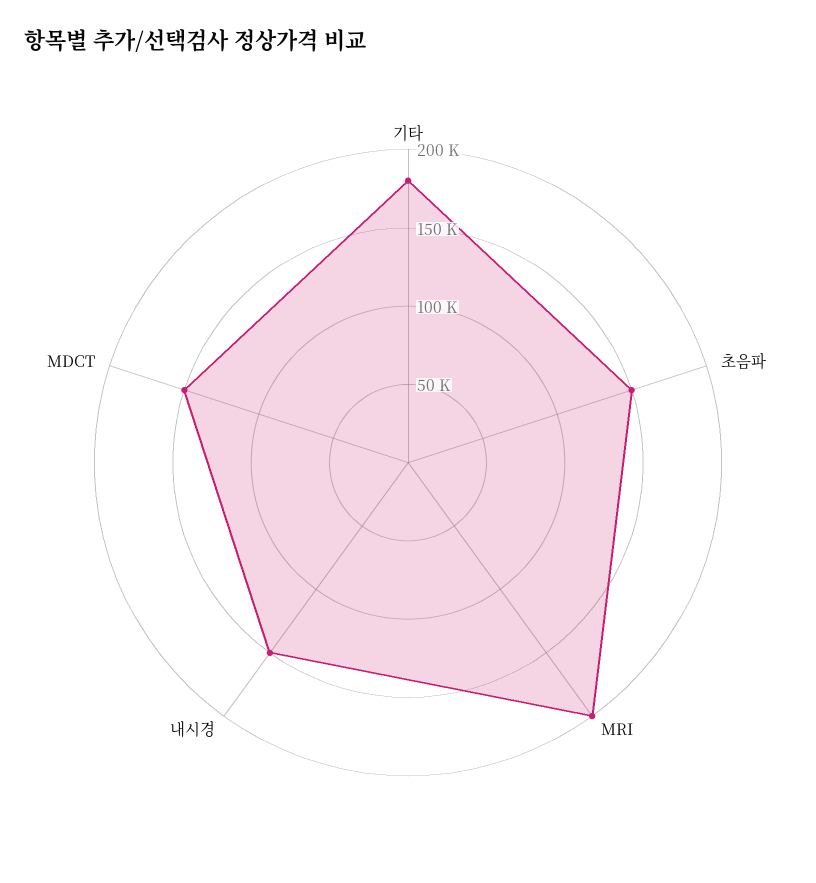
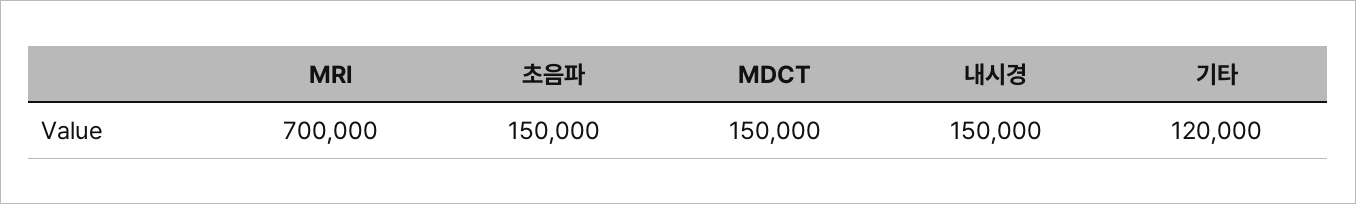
기타: 180000 -> 120000
MRI: 200000 -> 700000

